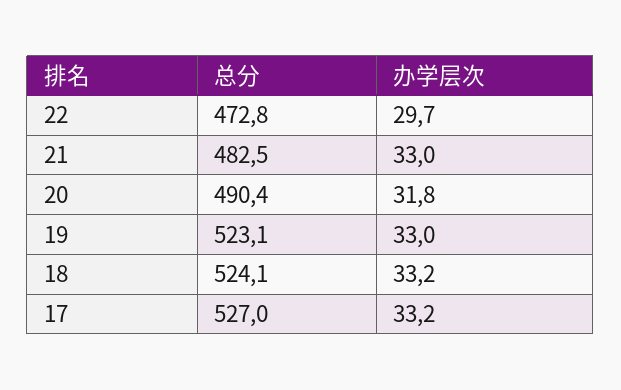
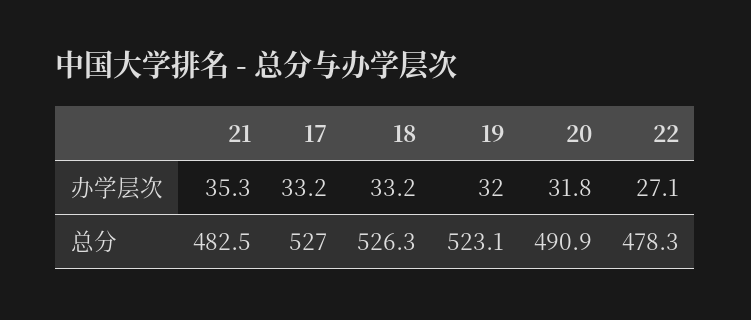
总分, 22: 472.8 -> 478.3
办学层次, 22: 29.7 -> 27.1
办学层次, 21: 33 -> 35.3
总分, 20: 490.4 -> 490.9
办学层次, 19: 33 -> 32
总分, 18: 524.1 -> 526.3

